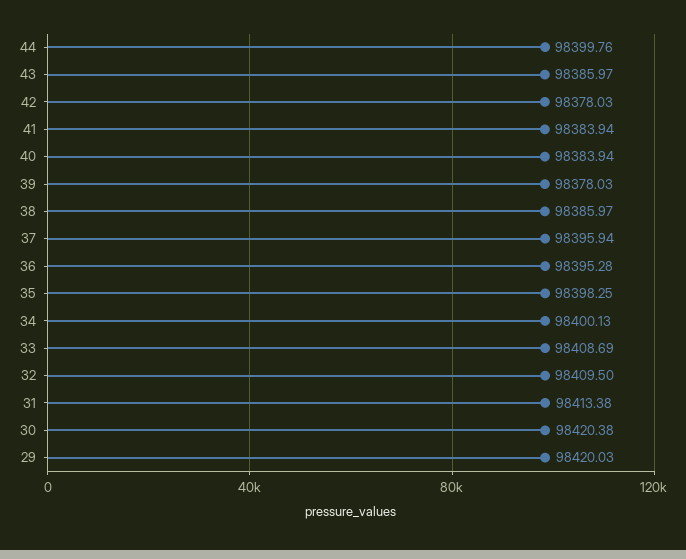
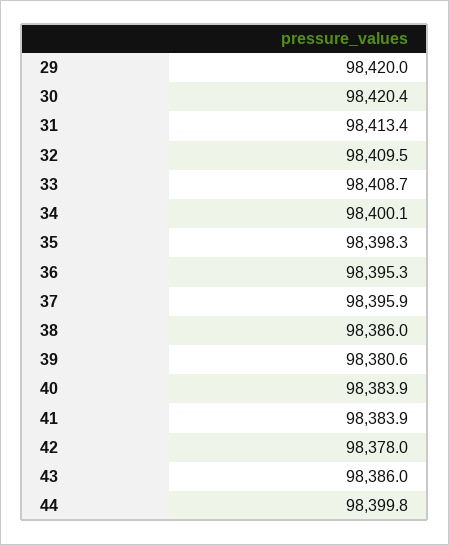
39: 98378.03 -> 98380.6

